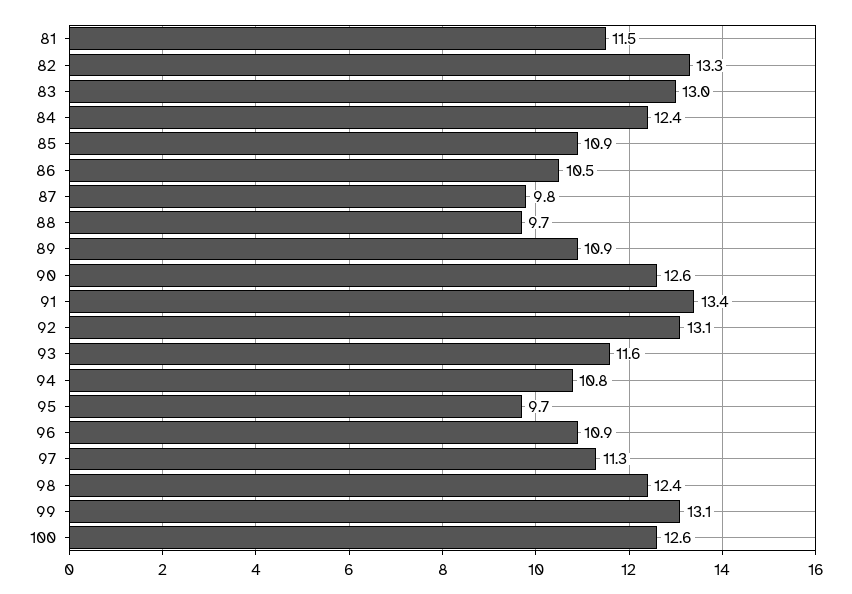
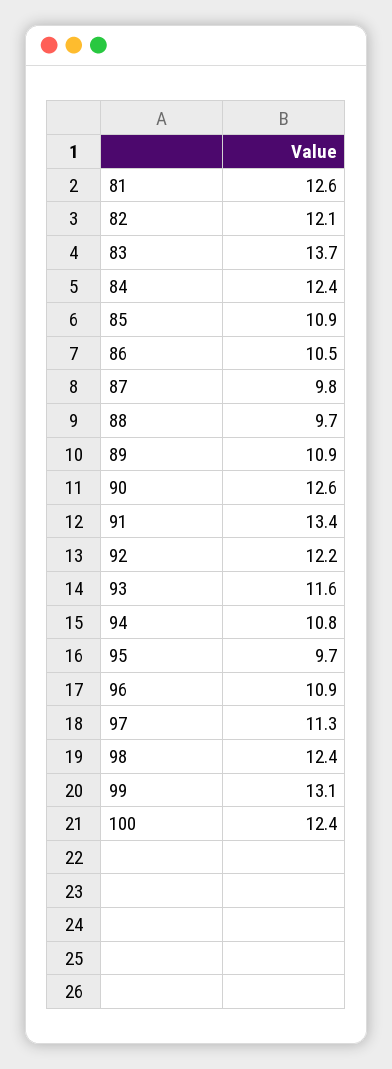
81: 11.5 -> 12.6
82: 13.3 -> 12.1
83: 13 -> 13.7
92: 13.1 -> 12.2
100: 12.6 -> 12.4

